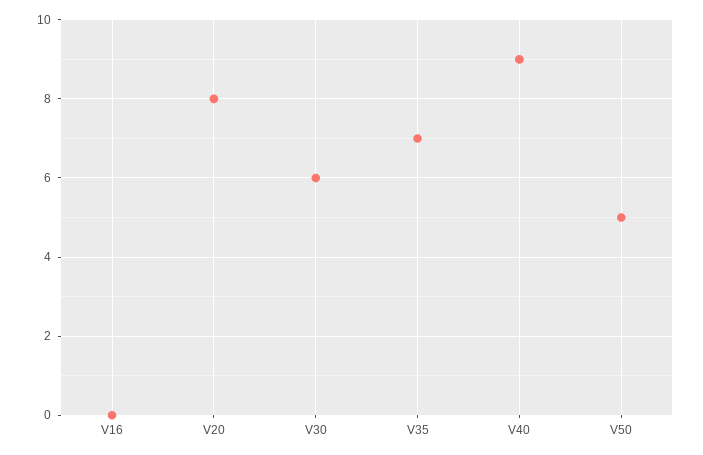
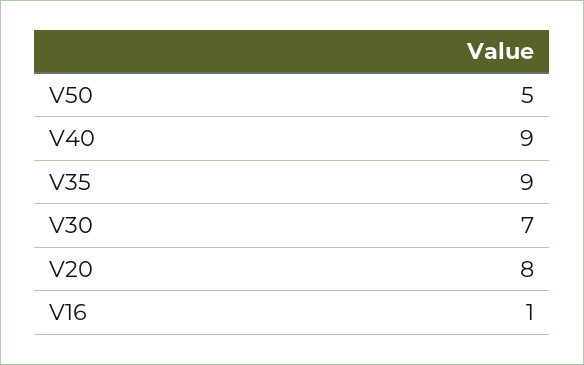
V16: 0 -> 1
V30: 6 -> 7
V35: 7 -> 9

